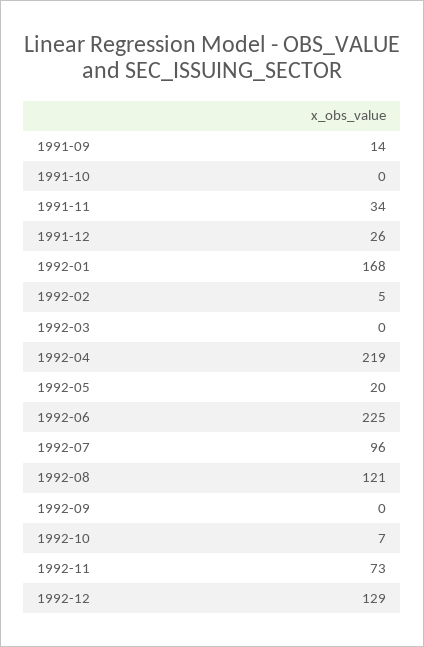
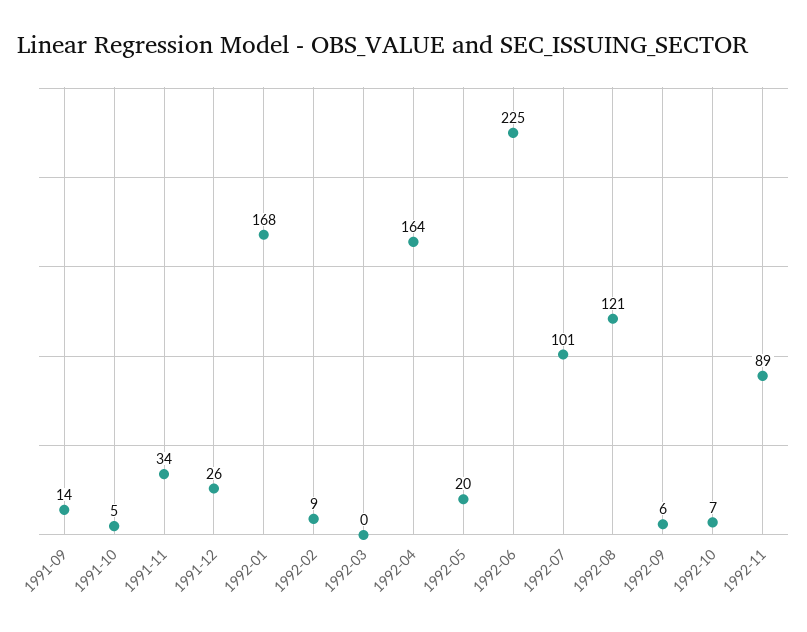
1991-10: 0 -> 5
1992-02: 5 -> 9
1992-04: 219 -> 164
1992-07: 96 -> 101
1992-09: 0 -> 6
1992-11: 73 -> 89
1992-12: 129 -> none

